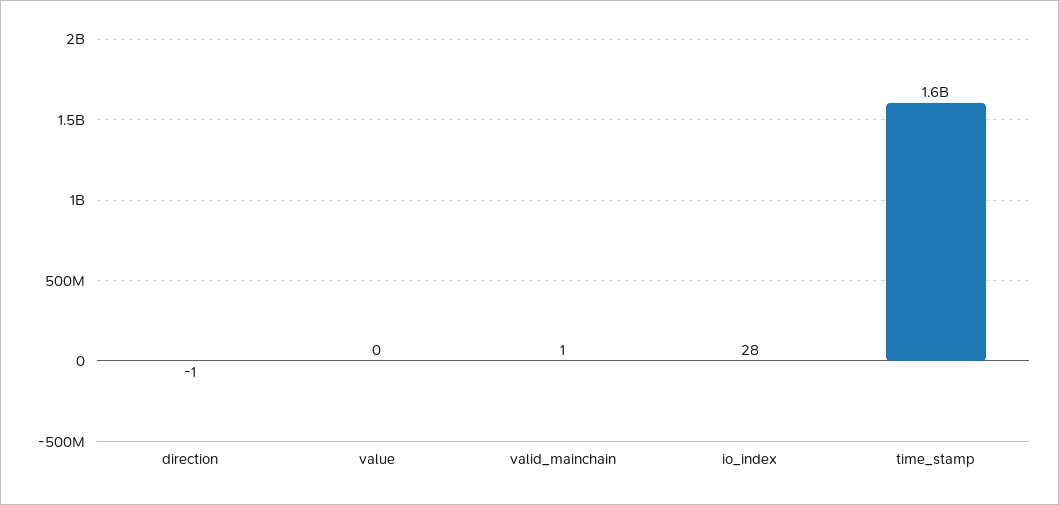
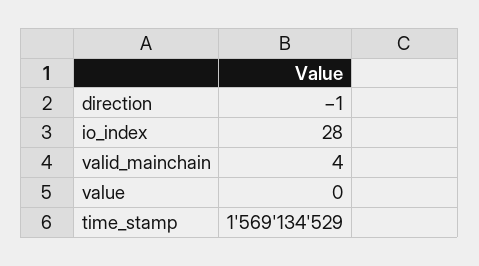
valid_mainchain: 1 -> 4

